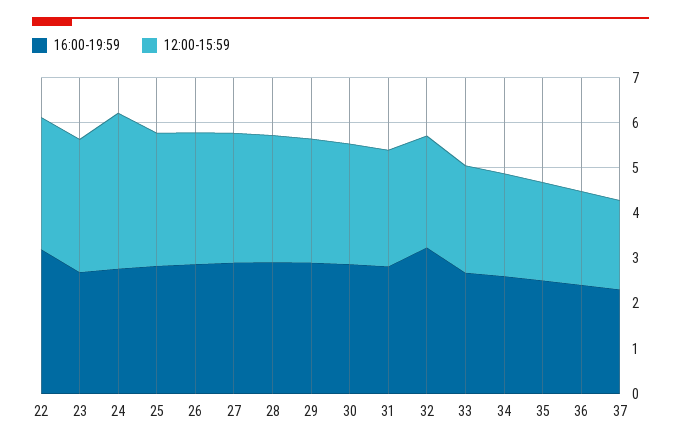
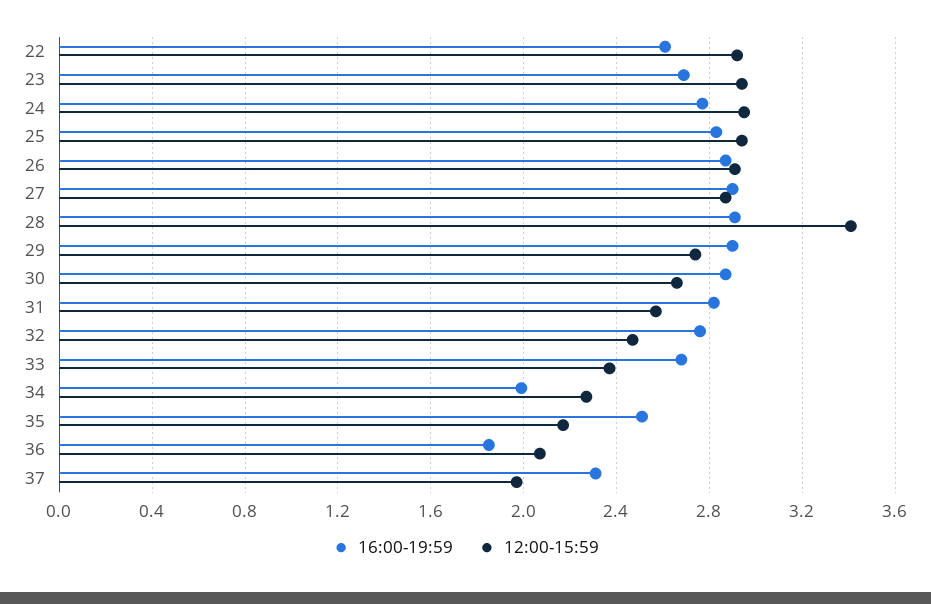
16:00-19:59, 22: 3.2 -> 2.6
12:00-15:59, 24: 3.4 -> 2.95
12:00-15:59, 28: 2.8 -> 3.4
16:00-19:59, 32: 3.2 -> 2.75
16:00-19:59, 34: 2.6 -> 2
16:00-19:59, 36: 2.4 -> 1.85

